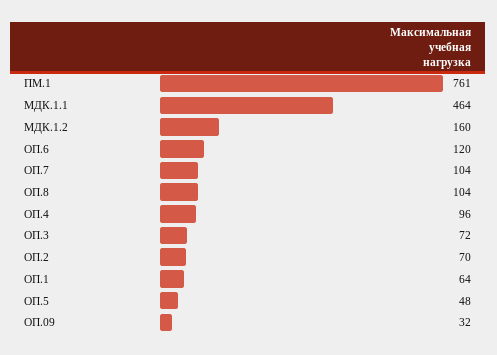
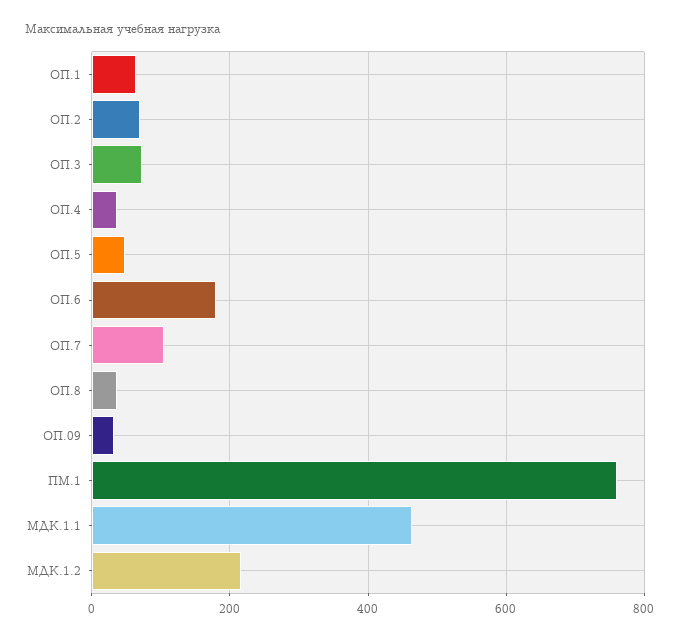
МДК.1.2: 160 -> 220
ОП.6: 120 -> 180
ОП.8: 104 -> 40
ОП.4: 96 -> 40

